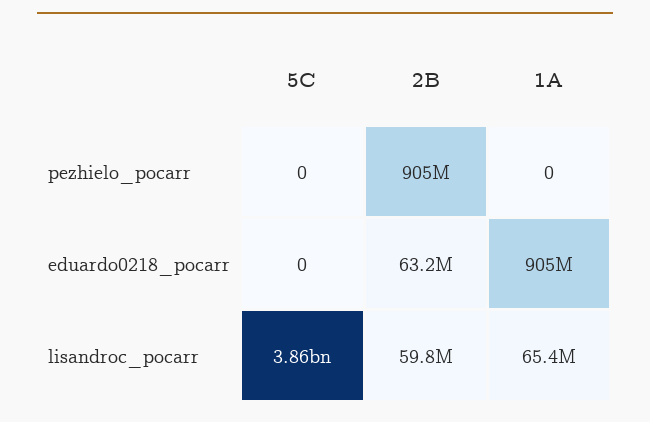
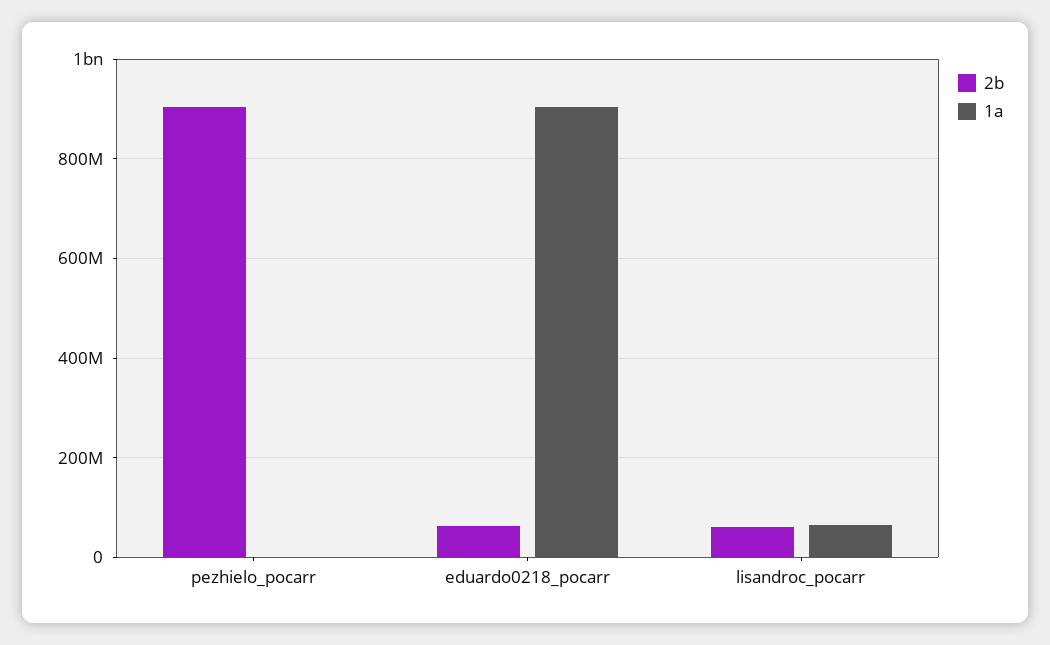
5C, pezhielo_pocarr: 0 -> none
5C, eduardo0218_pocarr: 0 -> none
5C, lisandroc_pocarr: 3860000000 -> none

